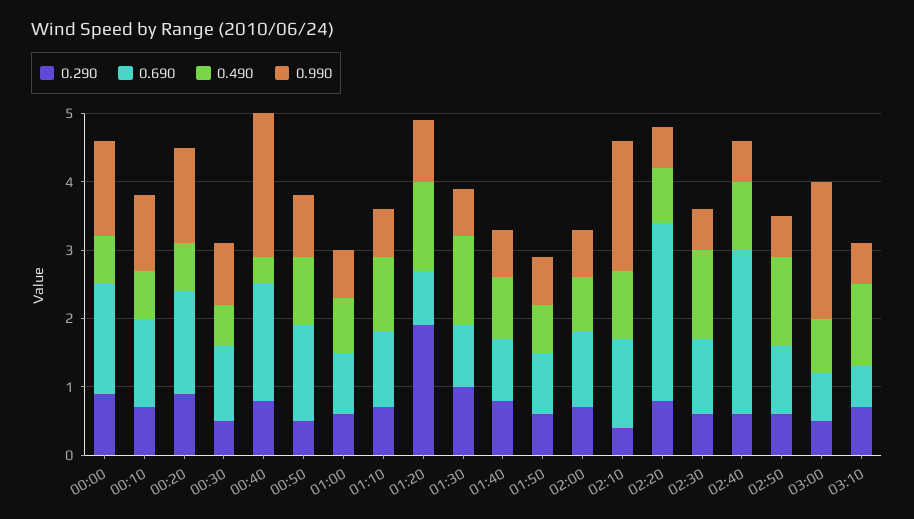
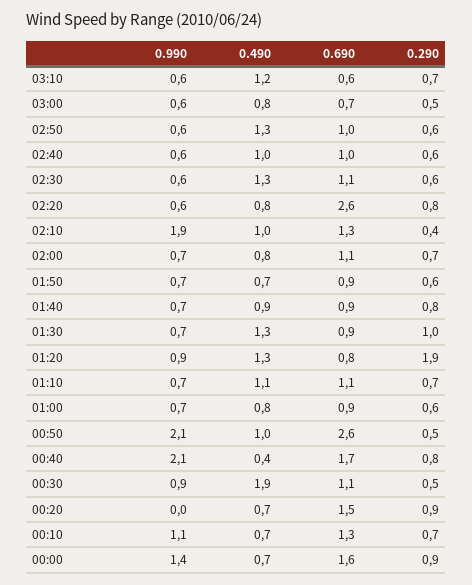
0.990, 00:20: 1.5 -> 0
0.490, 00:30: 0.5 -> 1.9
0.690, 00:50: 1.5 -> 2.6
0.990, 00:50: 1 -> 2.1
0.690, 02:40: 2.5 -> 1
0.990, 03:00: 2 -> 0.6

